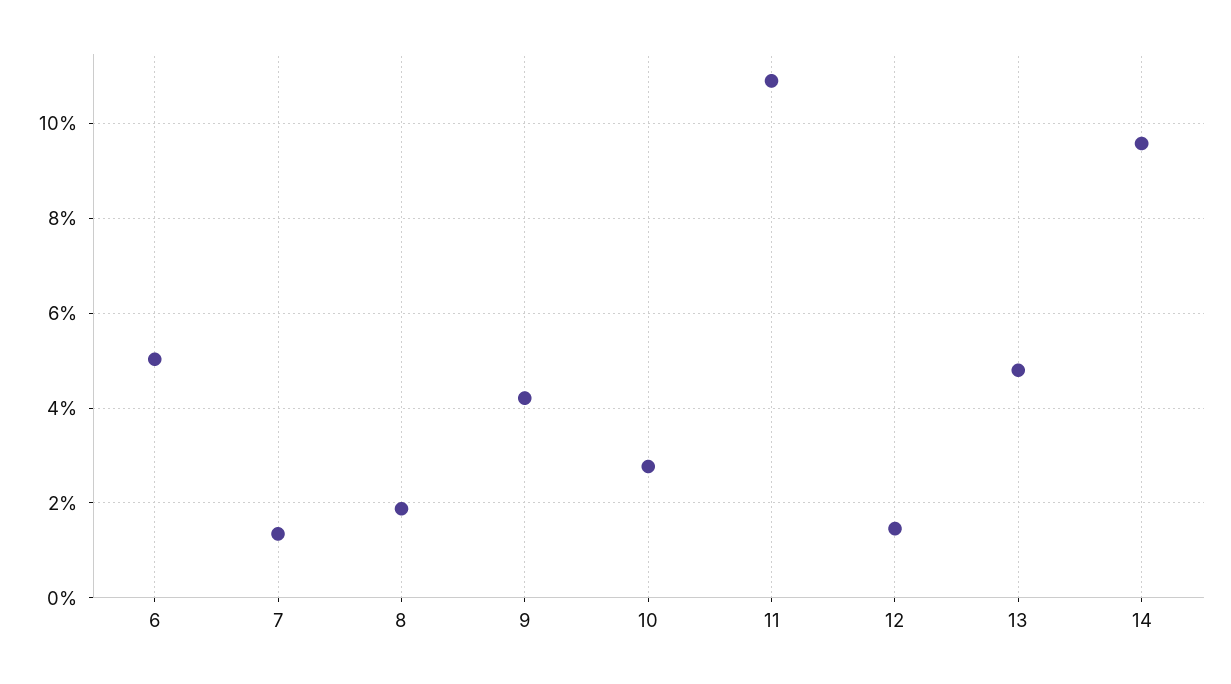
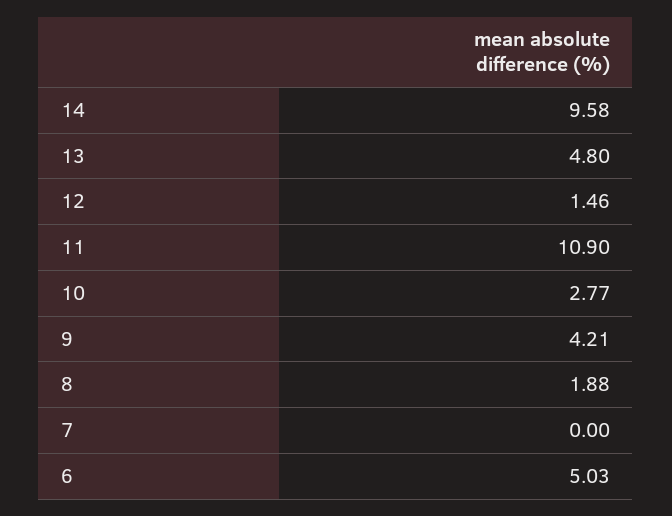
7: 1.4 -> 0

